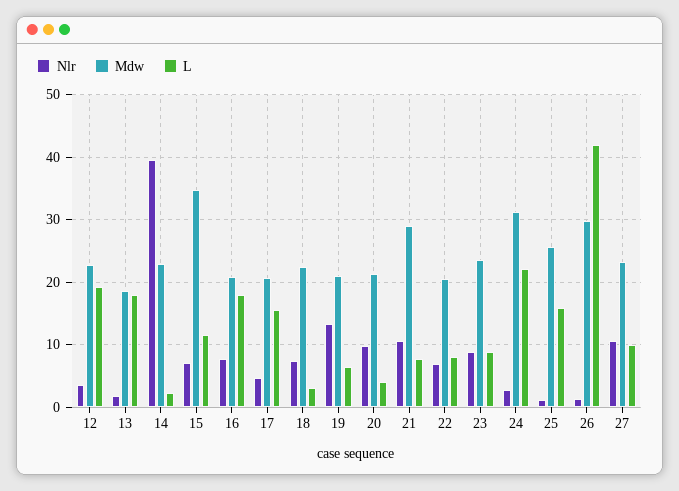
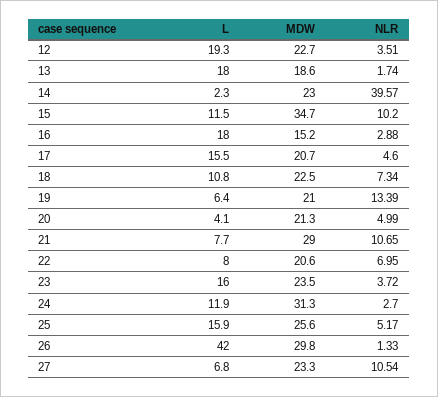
Nlr, 15: 7 -> 10.2
Nlr, 16: 8 -> 2.88
Mdw, 16: 21 -> 15.2
L, 18: 3 -> 10.8
Nlr, 20: 10 -> 4.99
Nlr, 23: 9 -> 3.72
L, 23: 9 -> 16
L, 24: 22 -> 11.9
Nlr, 25: 1 -> 5.17
L, 27: 10 -> 6.8

